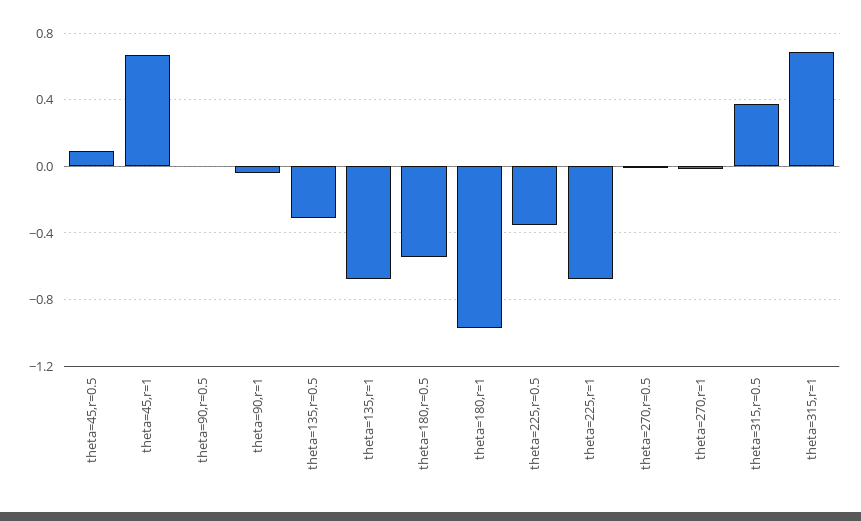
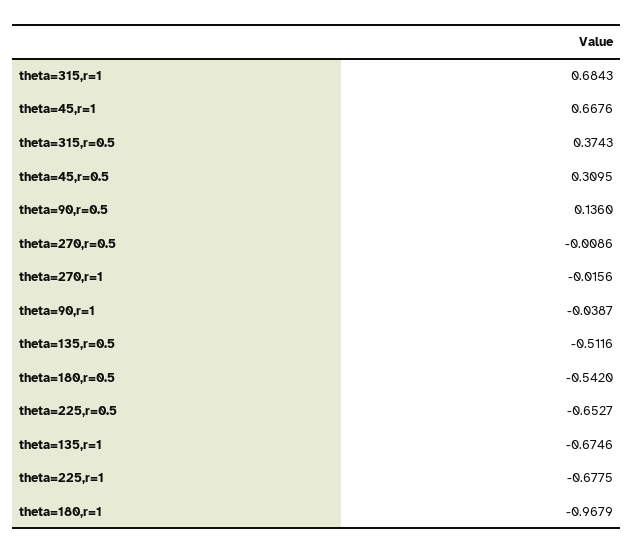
theta=45,r=0.5: 0.1 -> 0.3095
theta=90,r=0.5: 0 -> 0.136
theta=135,r=0.5: -0.3 -> -0.5116
theta=225,r=0.5: -0.35 -> -0.6527

